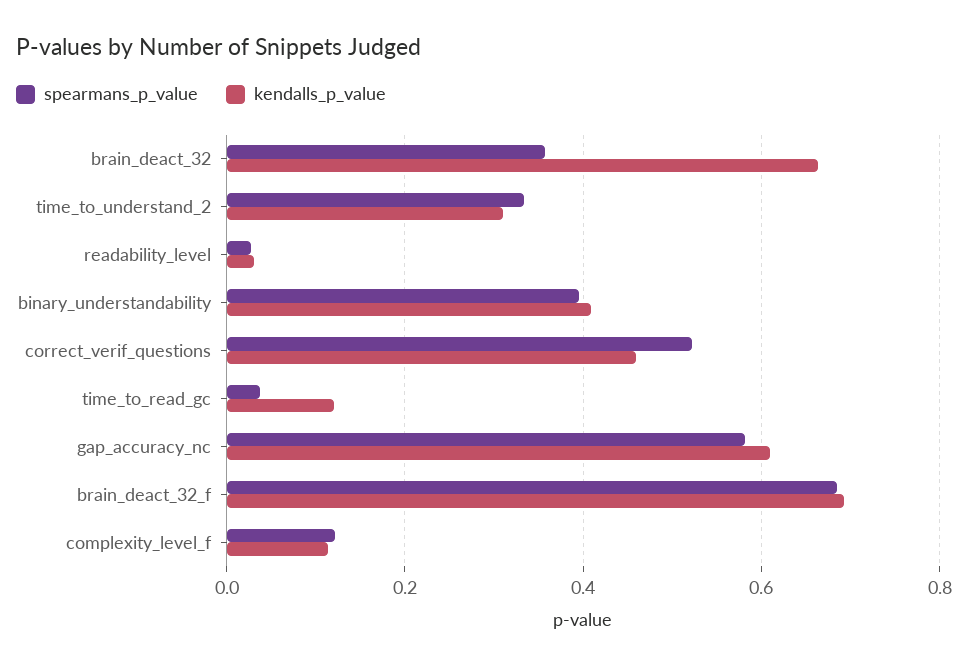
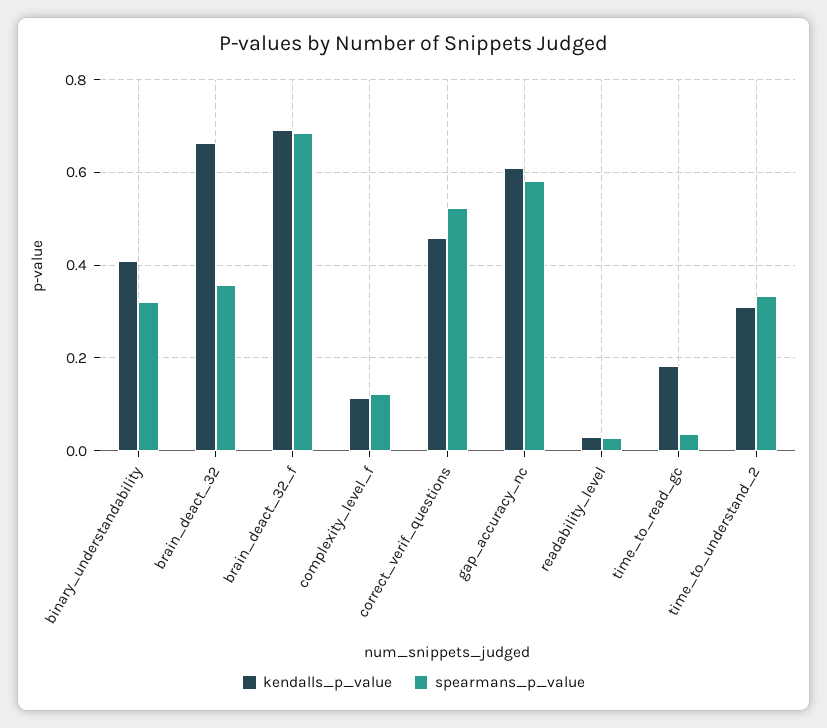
spearmans_p_value, binary_understandability: 0.4 -> 0.32
kendalls_p_value, time_to_read_gc: 0.12 -> 0.18

